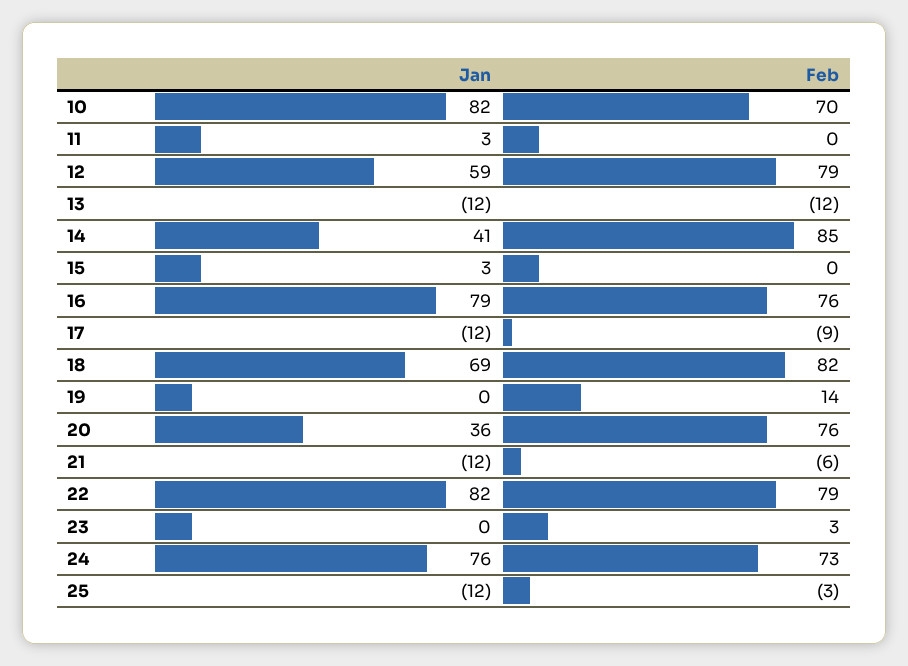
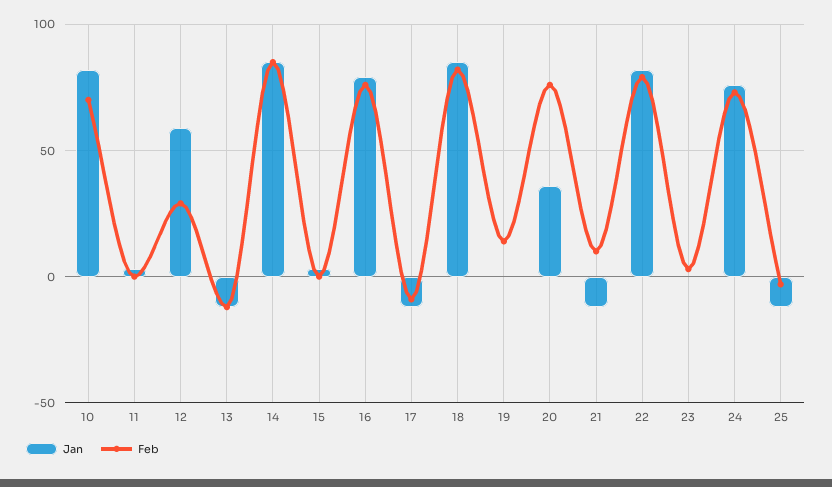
Feb, 12: 79 -> 30
Jan, 14: 41 -> 85
Jan, 18: 69 -> 85
Feb, 21: -6 -> 10

